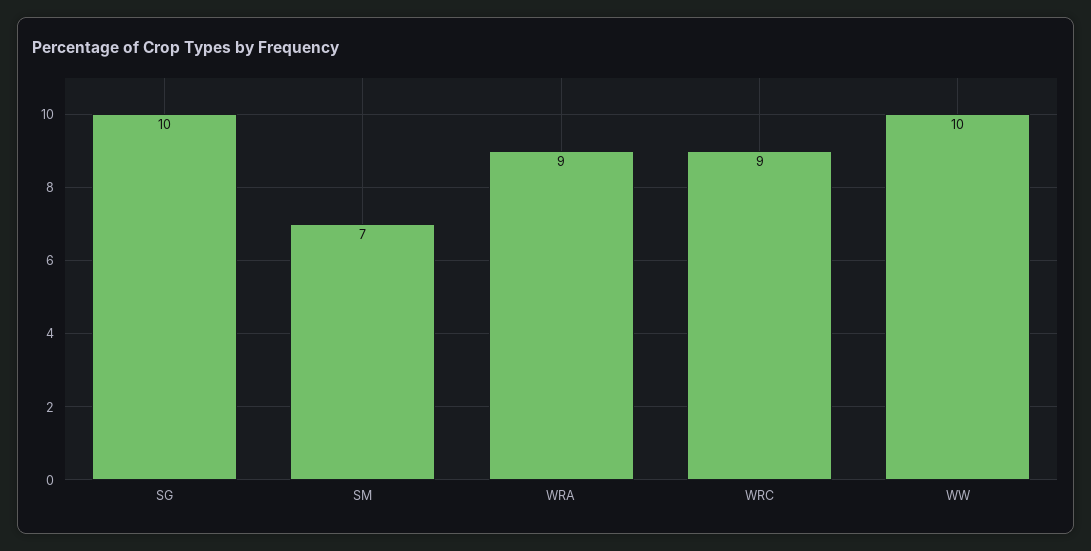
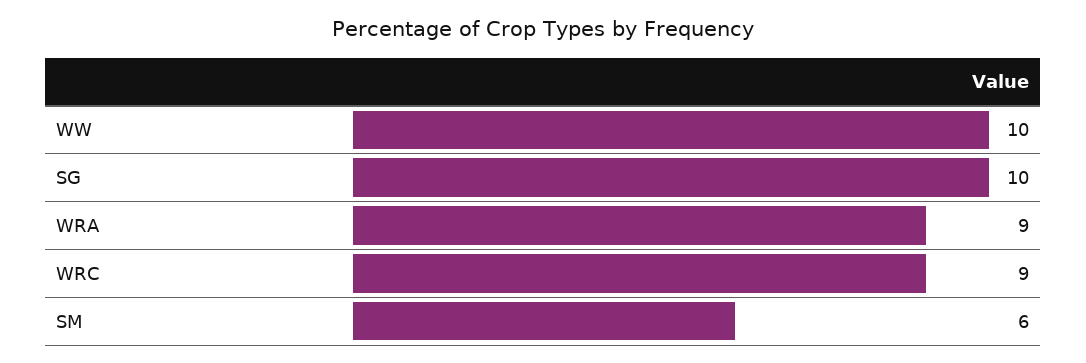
SM: 7 -> 6

